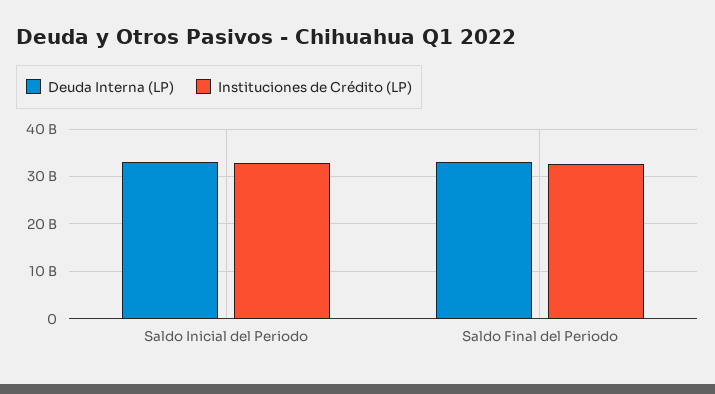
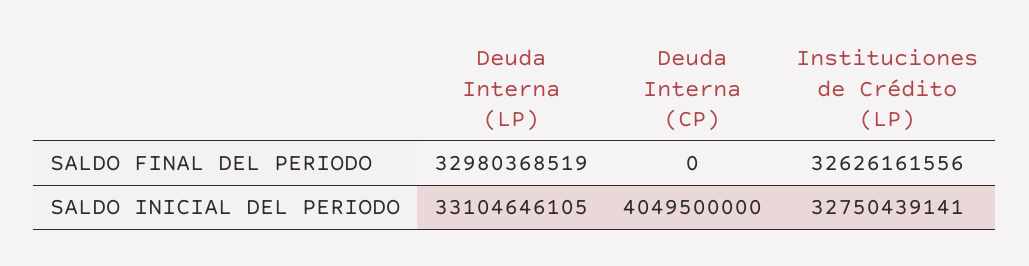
Deuda Interna (CP), Saldo Final del Periodo: none -> 0
Deuda Interna (CP), Saldo Inicial del Periodo: none -> 4049500000

